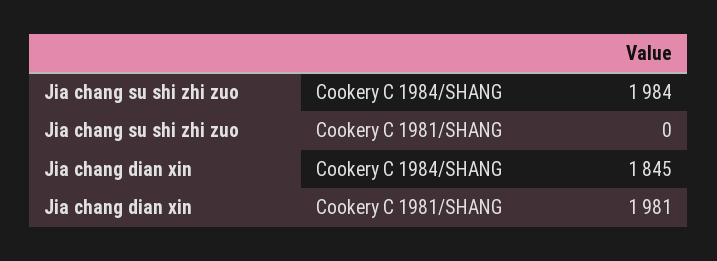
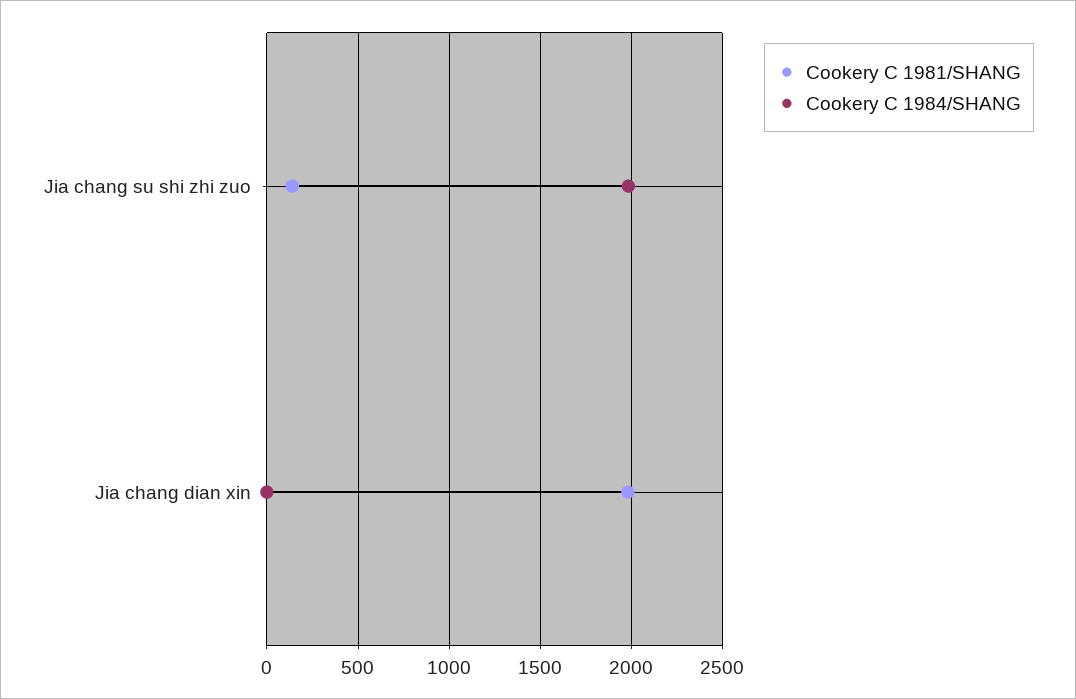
Cookery C 1981/SHANG, Jia chang su shi zhi zuo: 0 -> 150
Cookery C 1984/SHANG, Jia chang dian xin: 1845 -> 0

